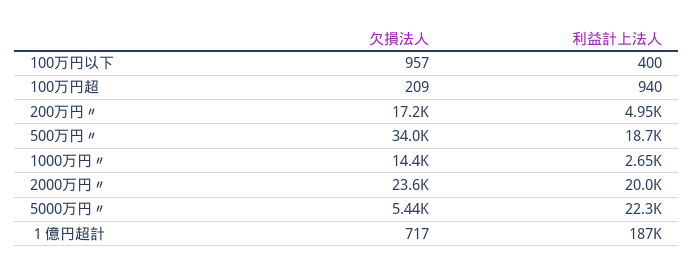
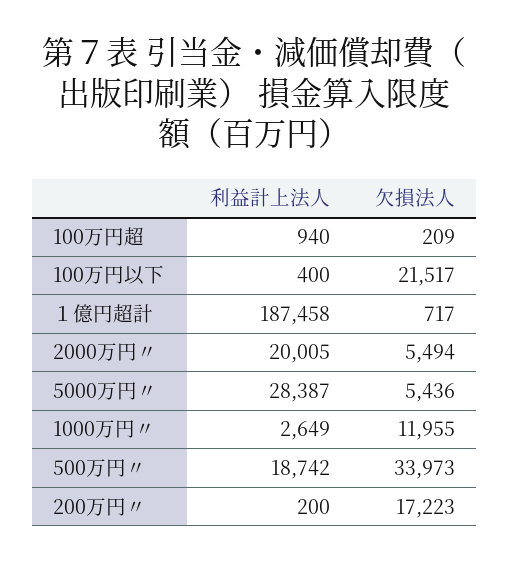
欠損法人, 100万円以下: 957 -> 21517
利益計上法人, 200万円〃: 4950 -> 200
欠損法人, 1000万円〃: 14400 -> 11955
欠損法人, 2000万円〃: 23600 -> 5494
利益計上法人, 5000万円〃: 22300 -> 28387

